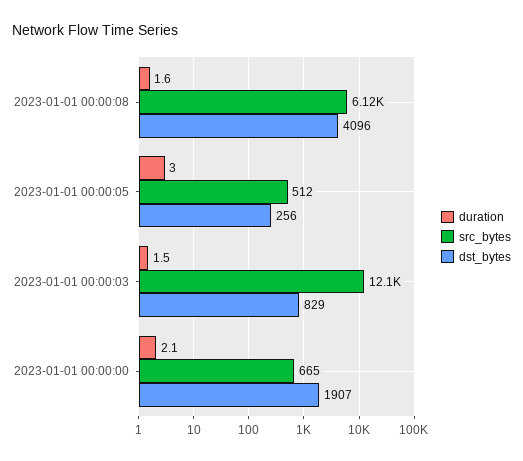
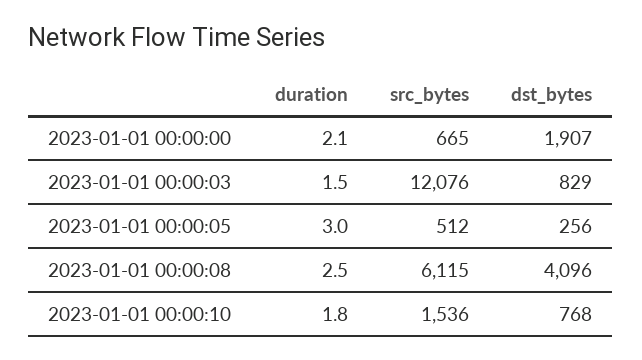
duration, 2023-01-01 00:00:08: 1.6 -> 2.5
duration, 2023-01-01 00:00:10: none -> 1.8
src_bytes, 2023-01-01 00:00:10: none -> 1536
dst_bytes, 2023-01-01 00:00:10: none -> 768

